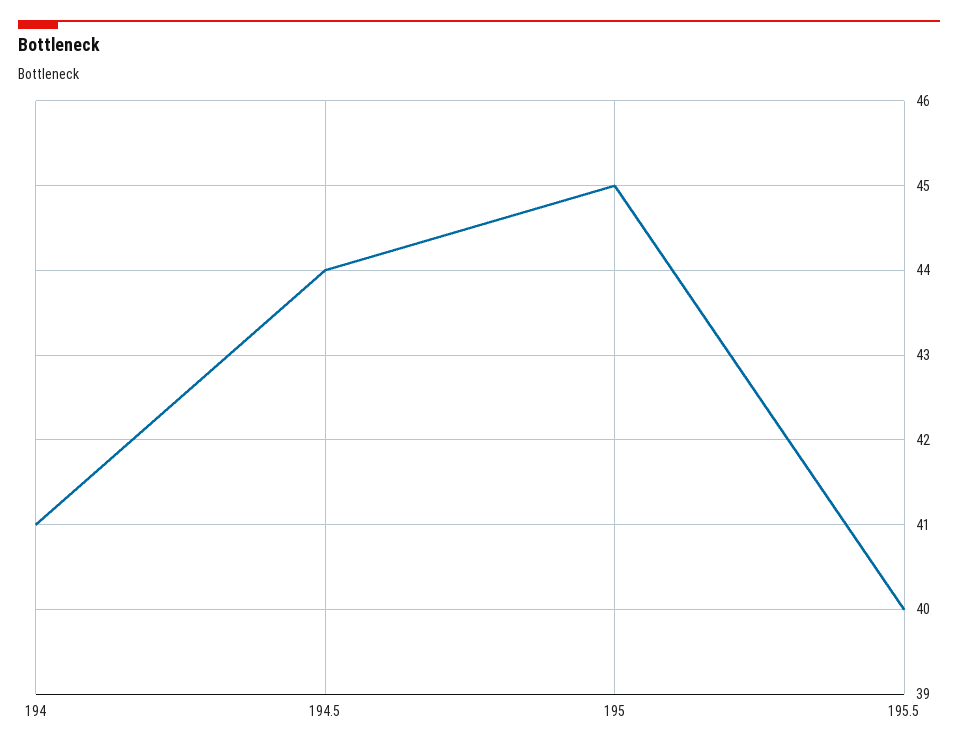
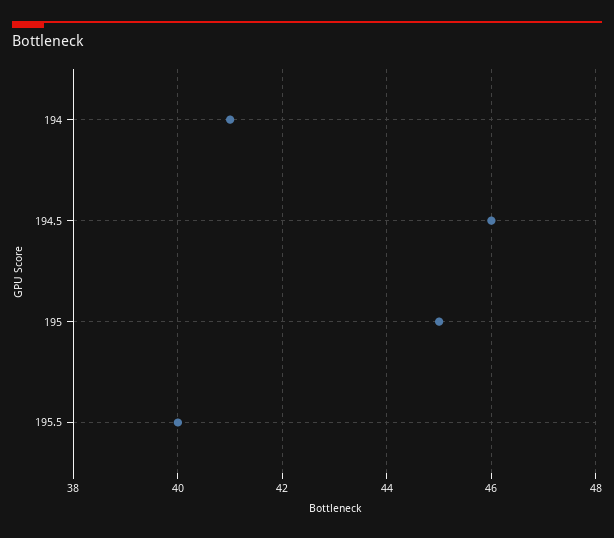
194.5: 44 -> 46

